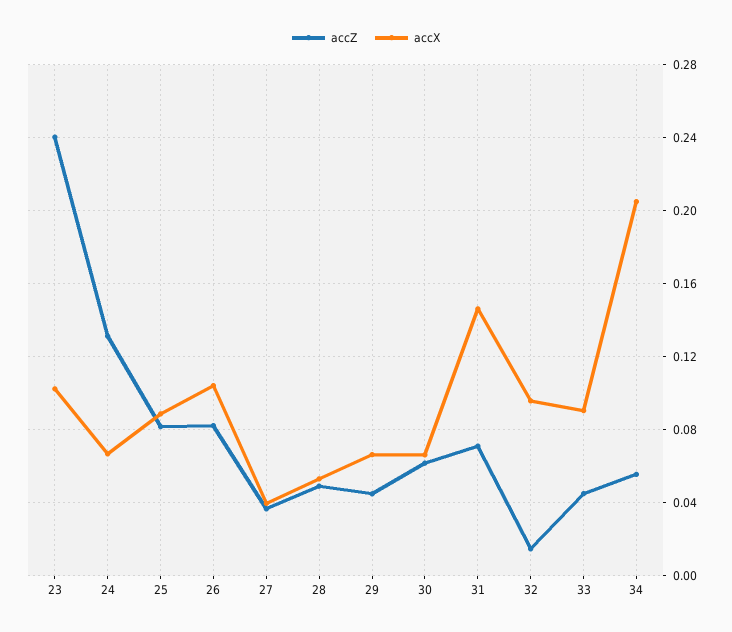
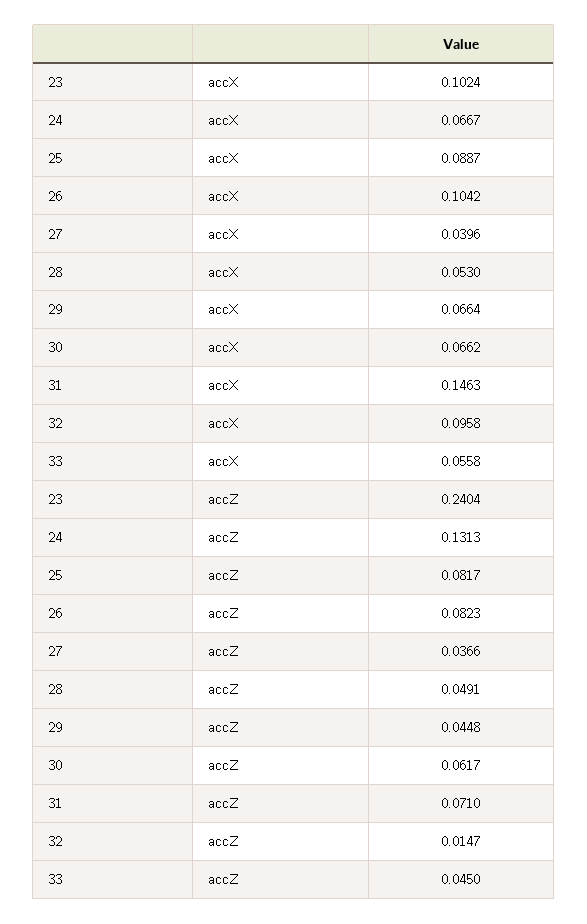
accX, 33: 0.09 -> 0.0558
accZ, 34: 0.055 -> none
accX, 34: 0.205 -> none

